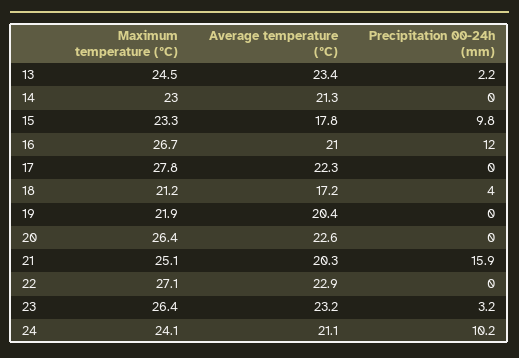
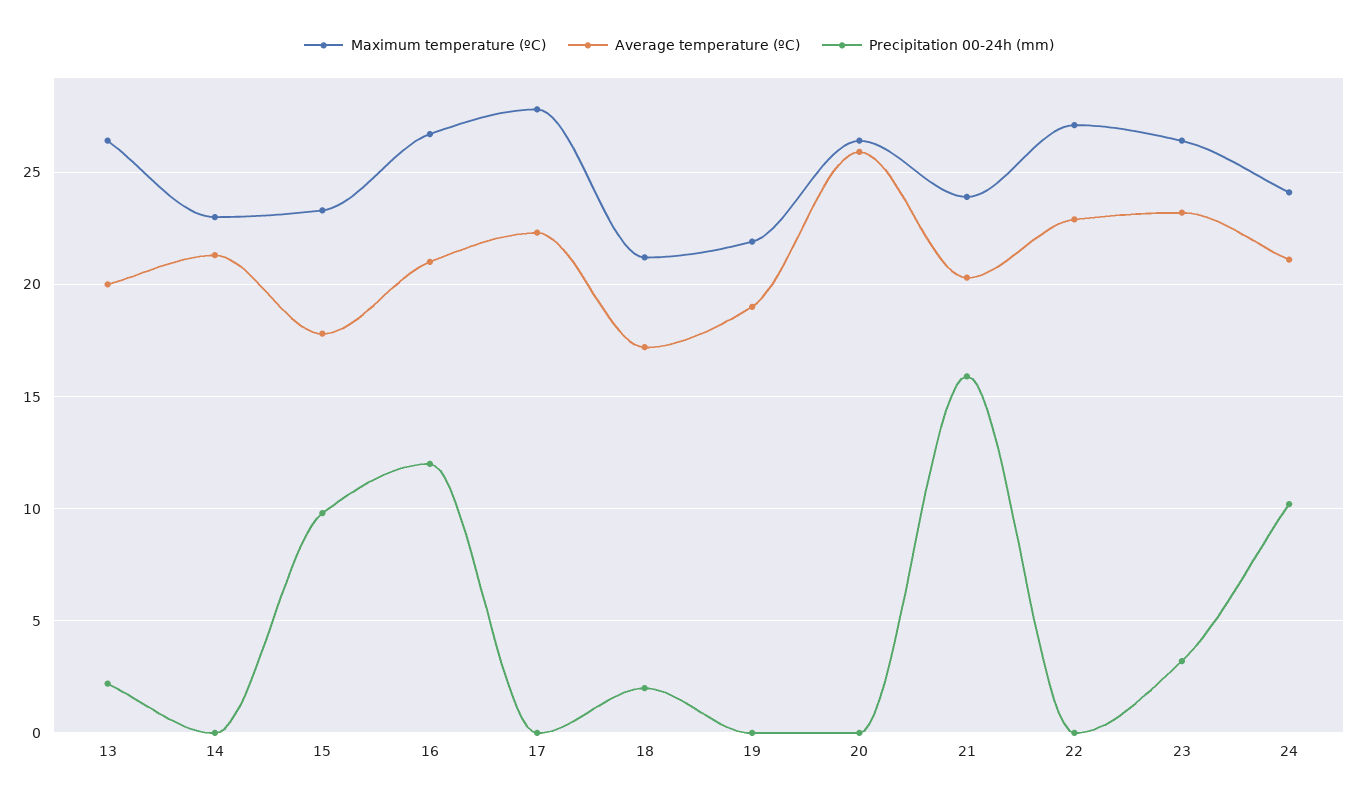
Maximum temperature (ºC), 13: 24.5 -> 26.5
Average temperature (ºC), 13: 23.4 -> 20
Precipitation 00-24h (mm), 18: 4 -> 2
Average temperature (ºC), 19: 20.4 -> 19
Average temperature (ºC), 20: 22.6 -> 26
Maximum temperature (ºC), 21: 25.1 -> 24

